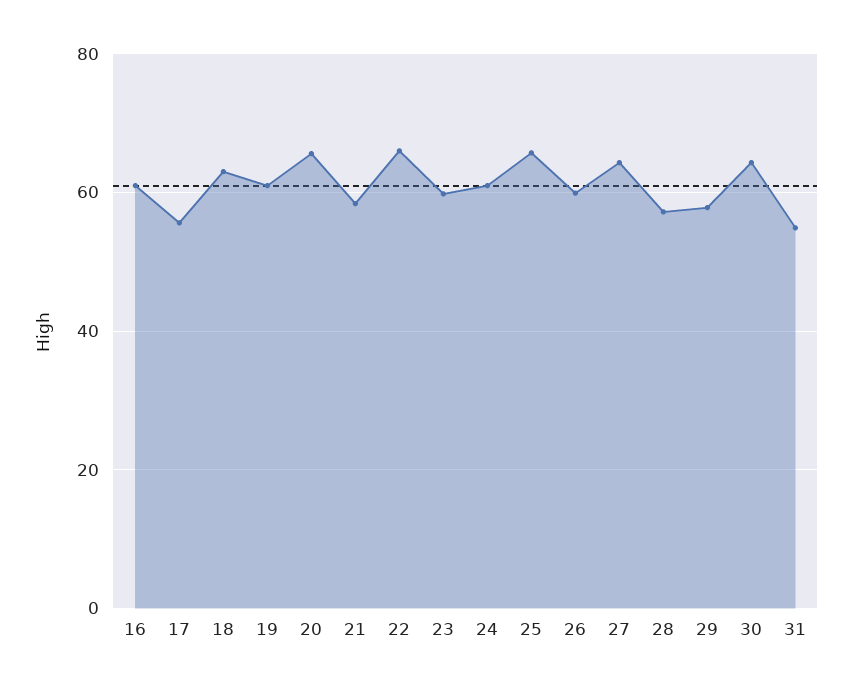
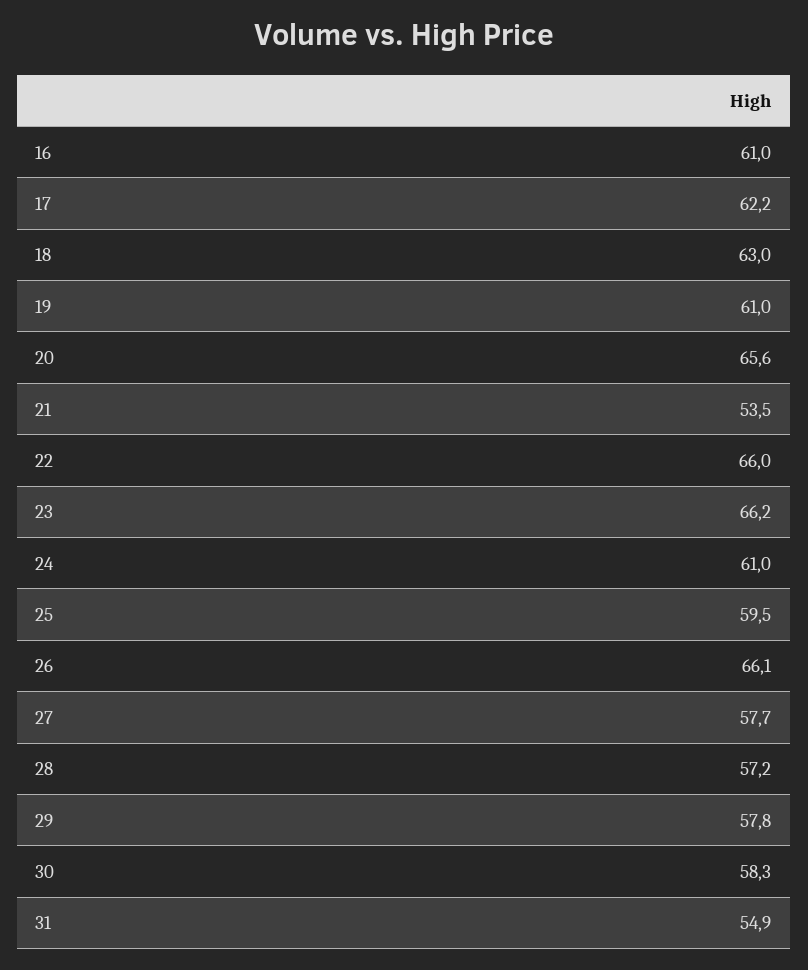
17: 56 -> 62.2
21: 58 -> 53.5
23: 60 -> 66.2
25: 66 -> 59.5
26: 60 -> 66.1
27: 64 -> 57.7
30: 64 -> 58.3

